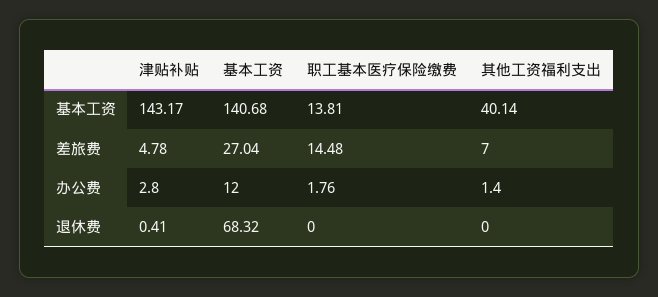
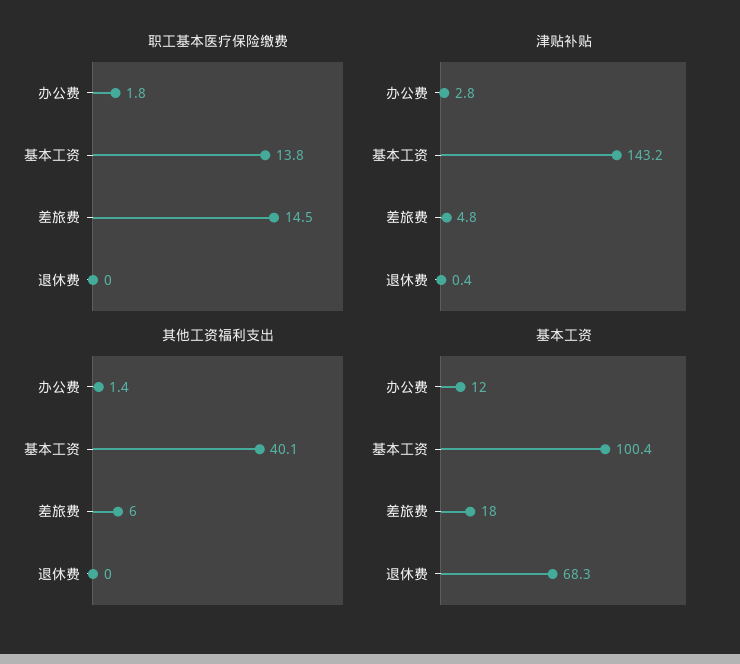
基本工资, 基本工资: 140.68 -> 100.4
基本工资, 差旅费: 27.04 -> 18
其他工资福利支出, 差旅费: 7 -> 6

